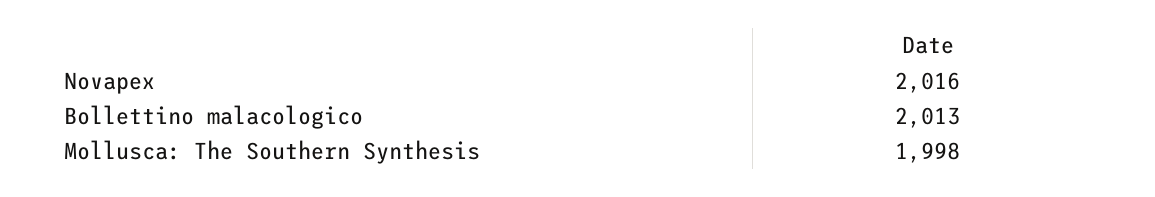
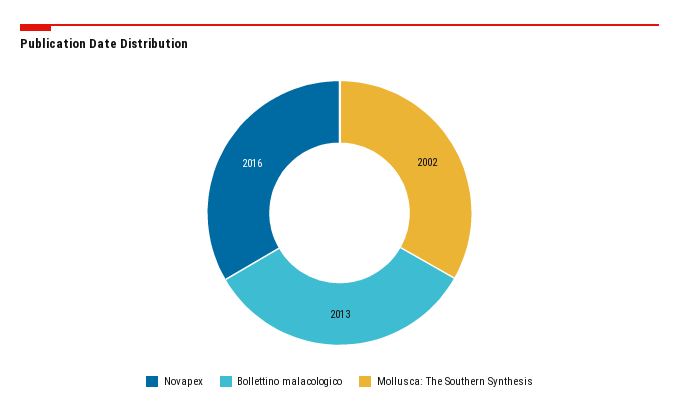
Mollusca: The Southern Synthesis: 1998 -> 2002

